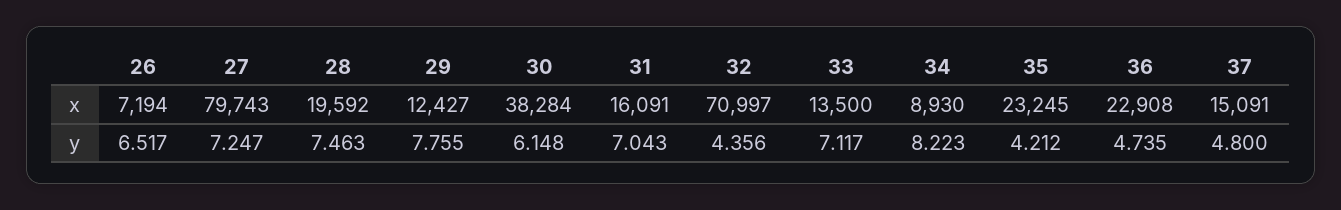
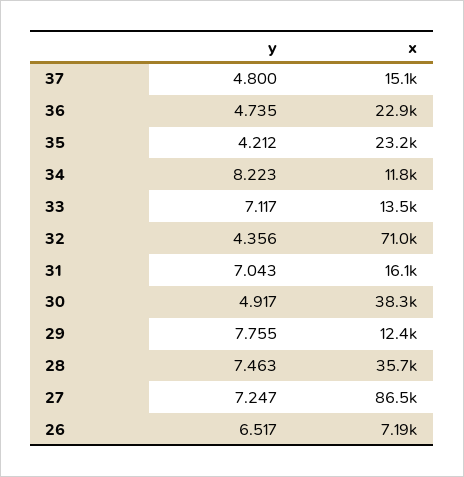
27, x: 79743 -> 86500
28, x: 19592 -> 35700
34, x: 8930 -> 11800
30, y: 6.148 -> 4.917

